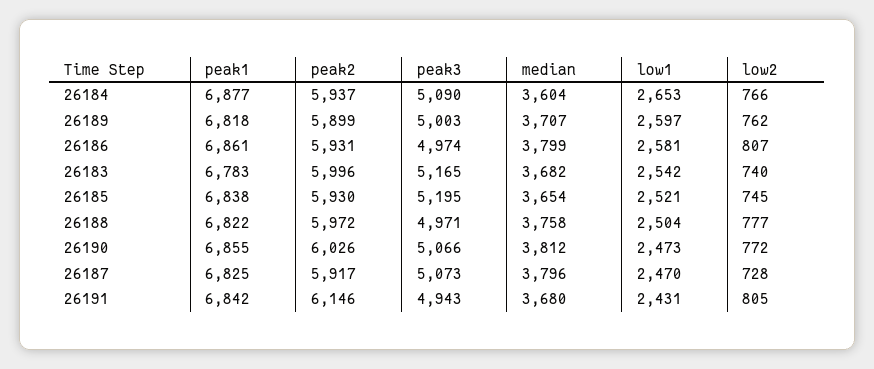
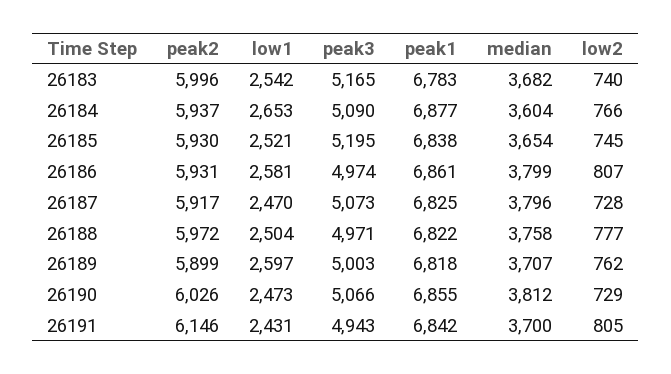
low2, 26190: 772 -> 729
median, 26191: 3680 -> 3700

